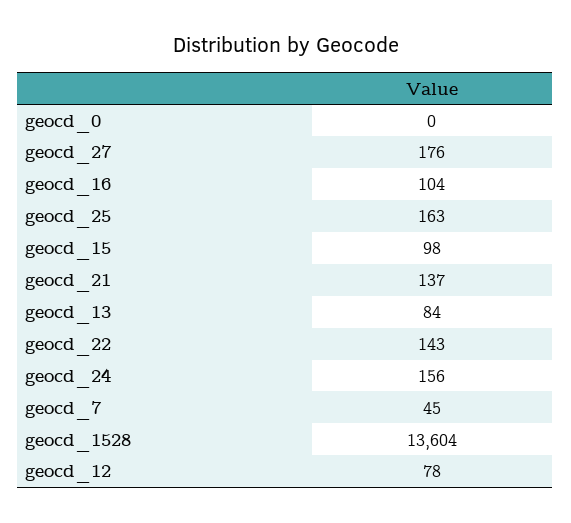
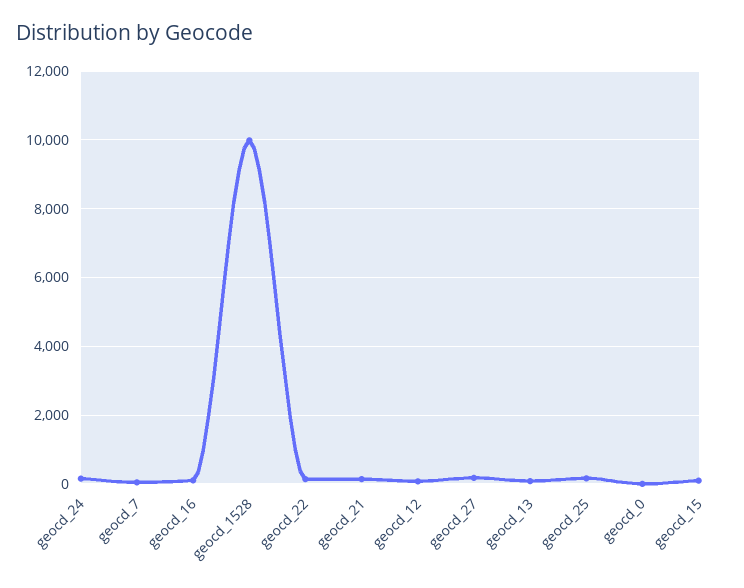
geocd_1528: 13604 -> 10000

